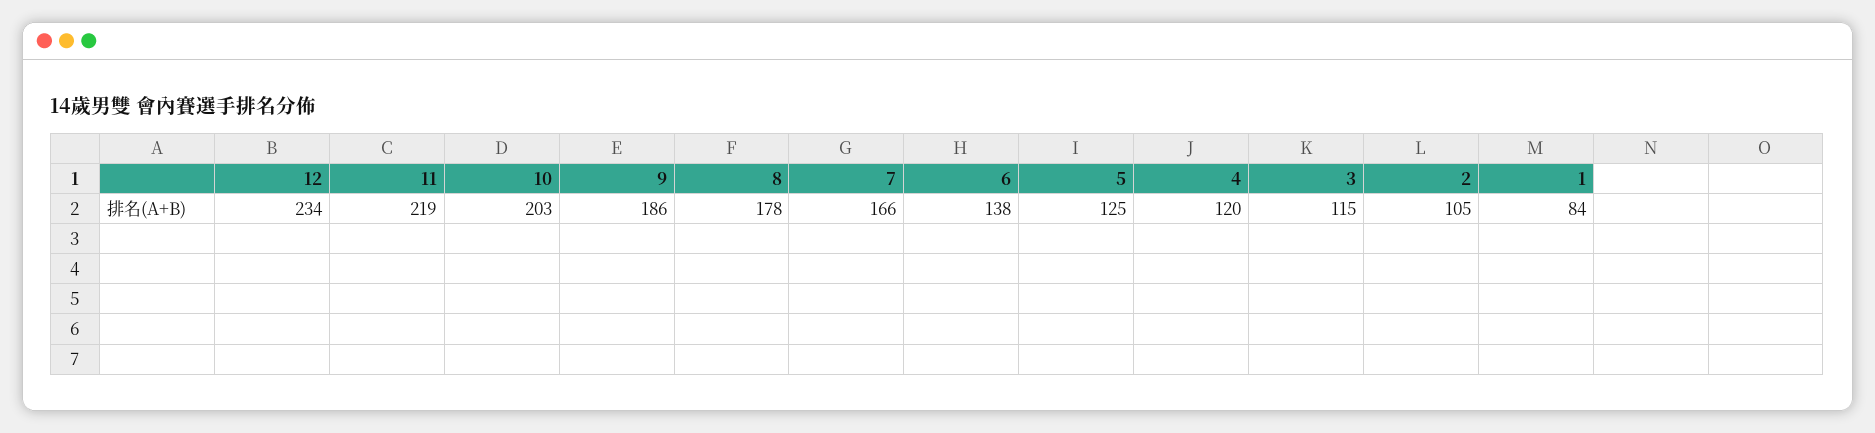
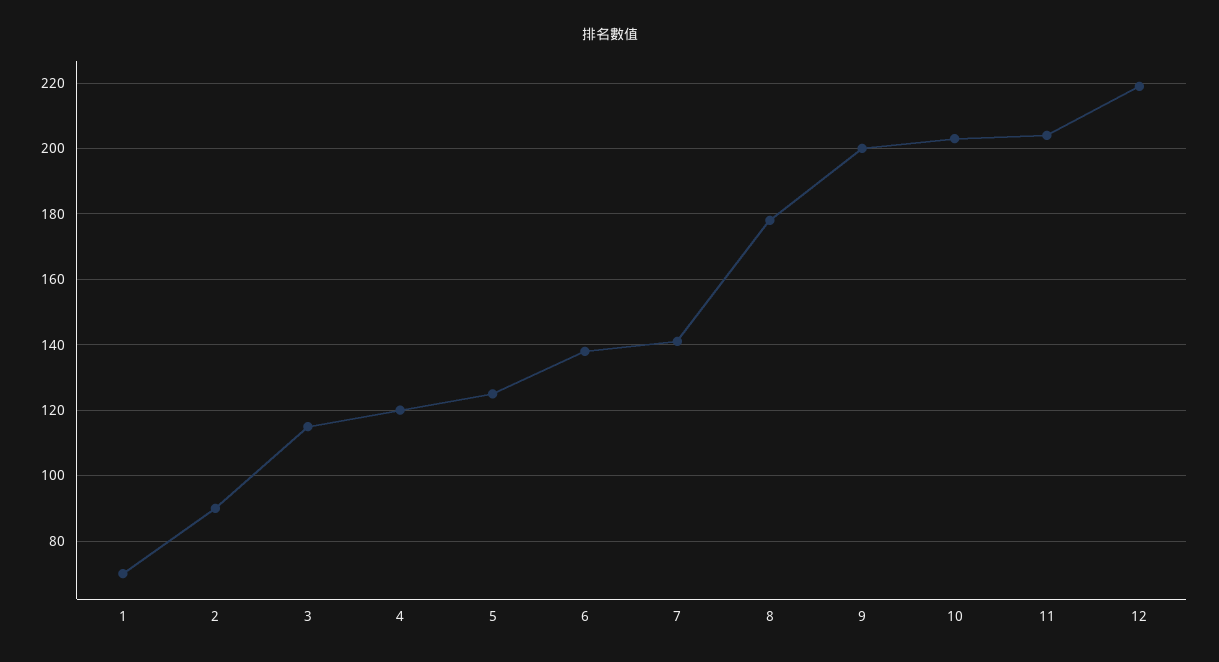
12: 234 -> 220
11: 219 -> 205
9: 186 -> 200
7: 166 -> 140
2: 105 -> 90
1: 84 -> 70

